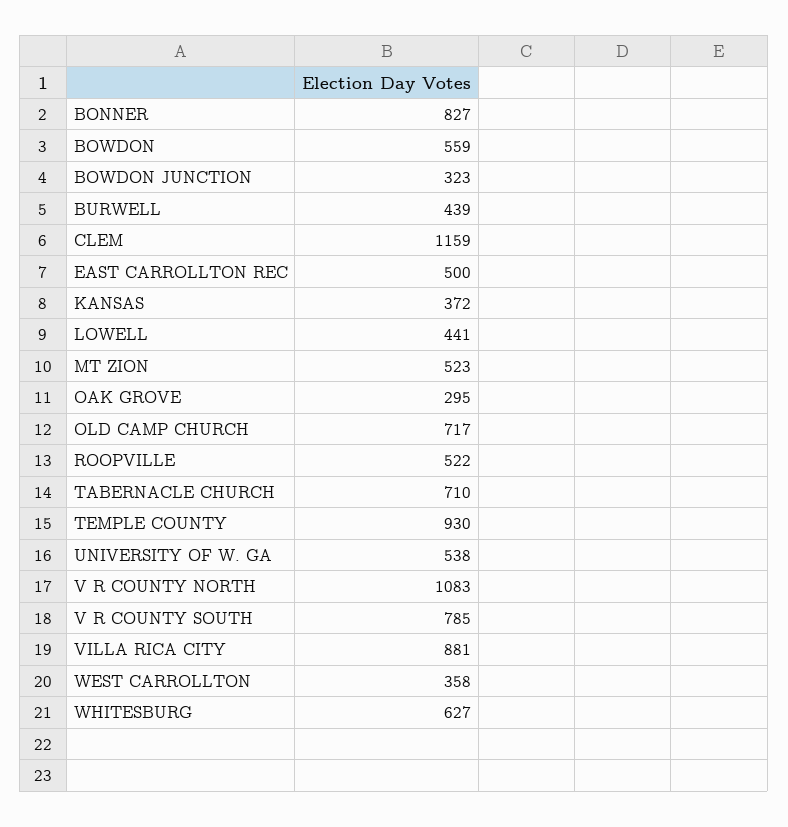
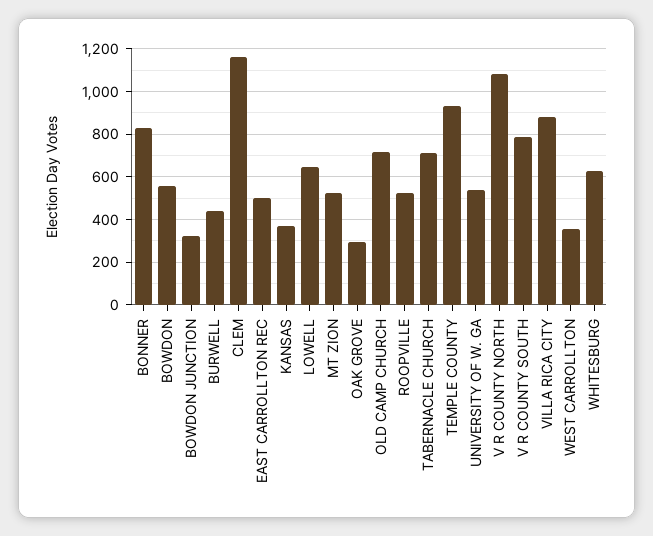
LOWELL: 441 -> 650

